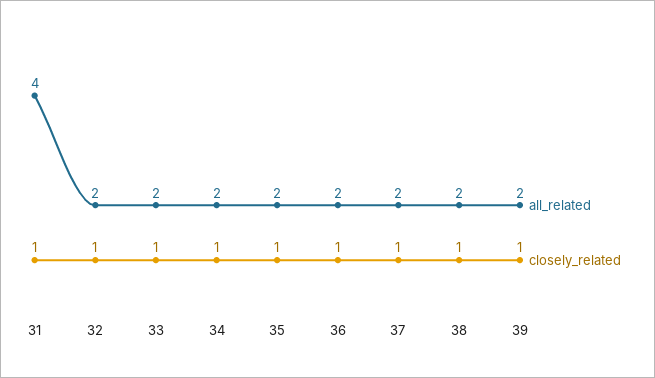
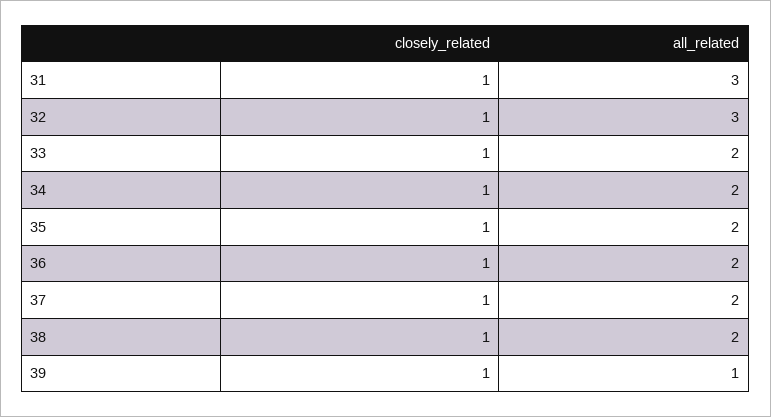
all_related, 31: 4 -> 3
all_related, 32: 2 -> 3
all_related, 39: 2 -> 1

